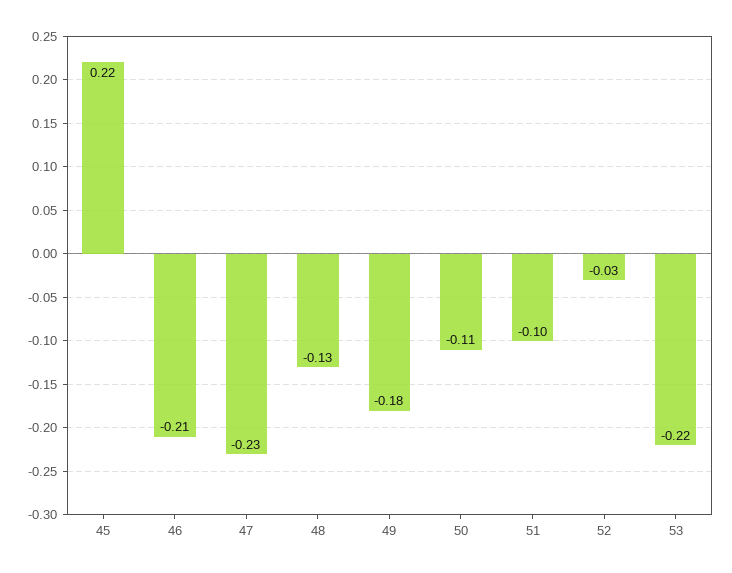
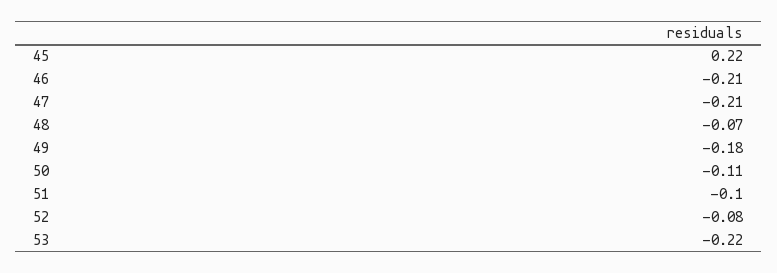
47: -0.23 -> -0.21
48: -0.13 -> -0.07
52: -0.03 -> -0.08

